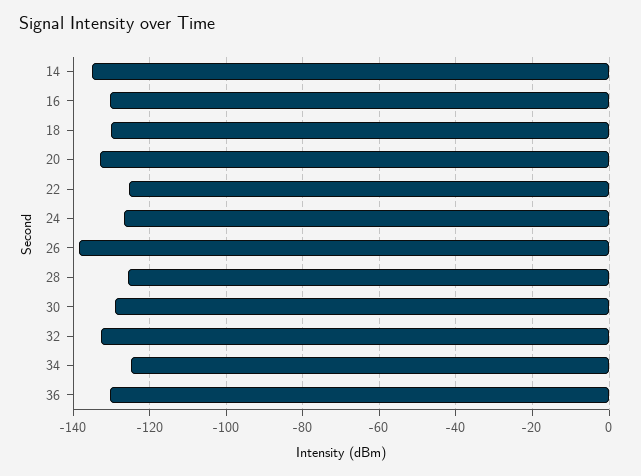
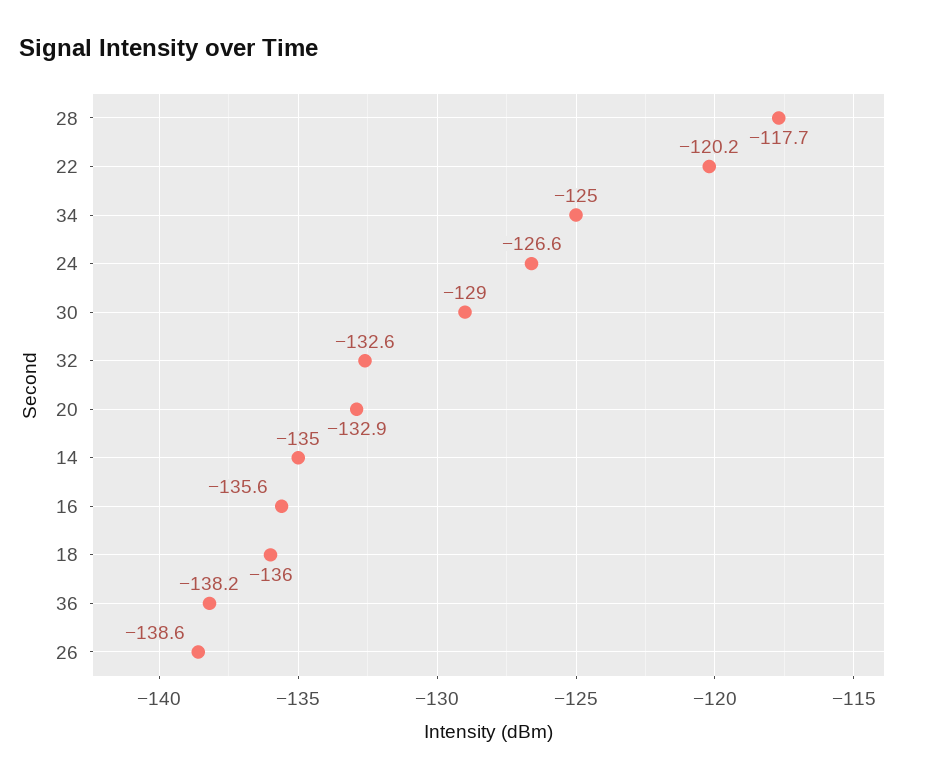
16: -130 -> -135.6
18: -130 -> -136
22: -126 -> -120.2
28: -126 -> -117.7
36: -130 -> -138.2

